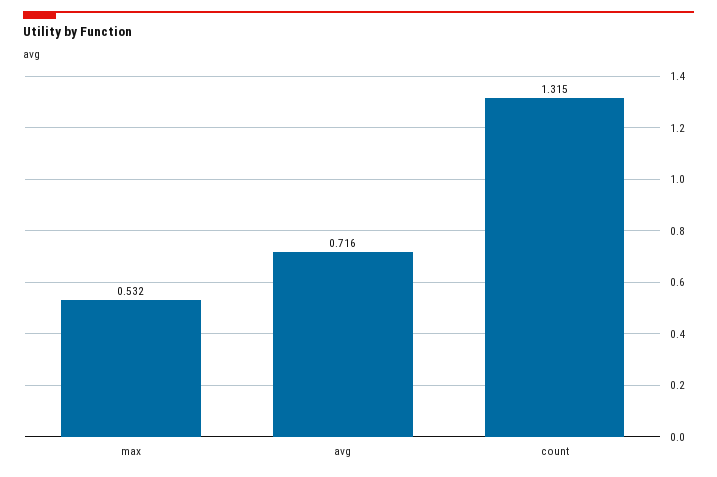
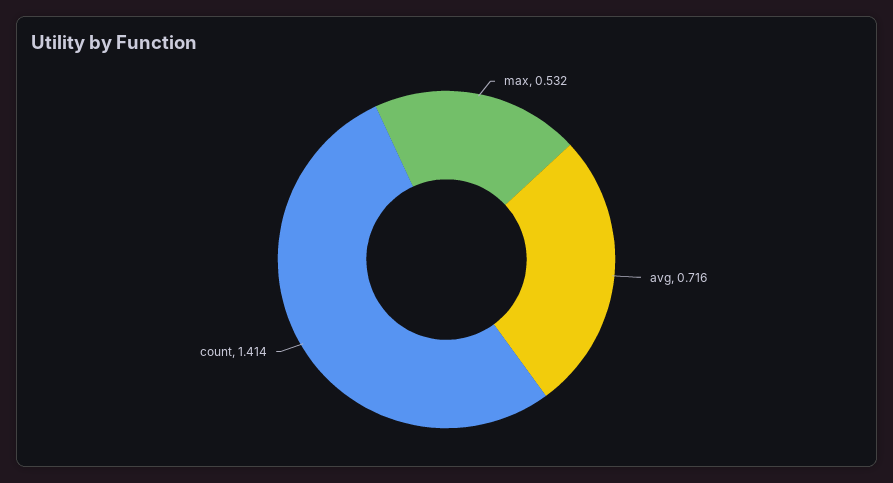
count: 1.315 -> 1.414

